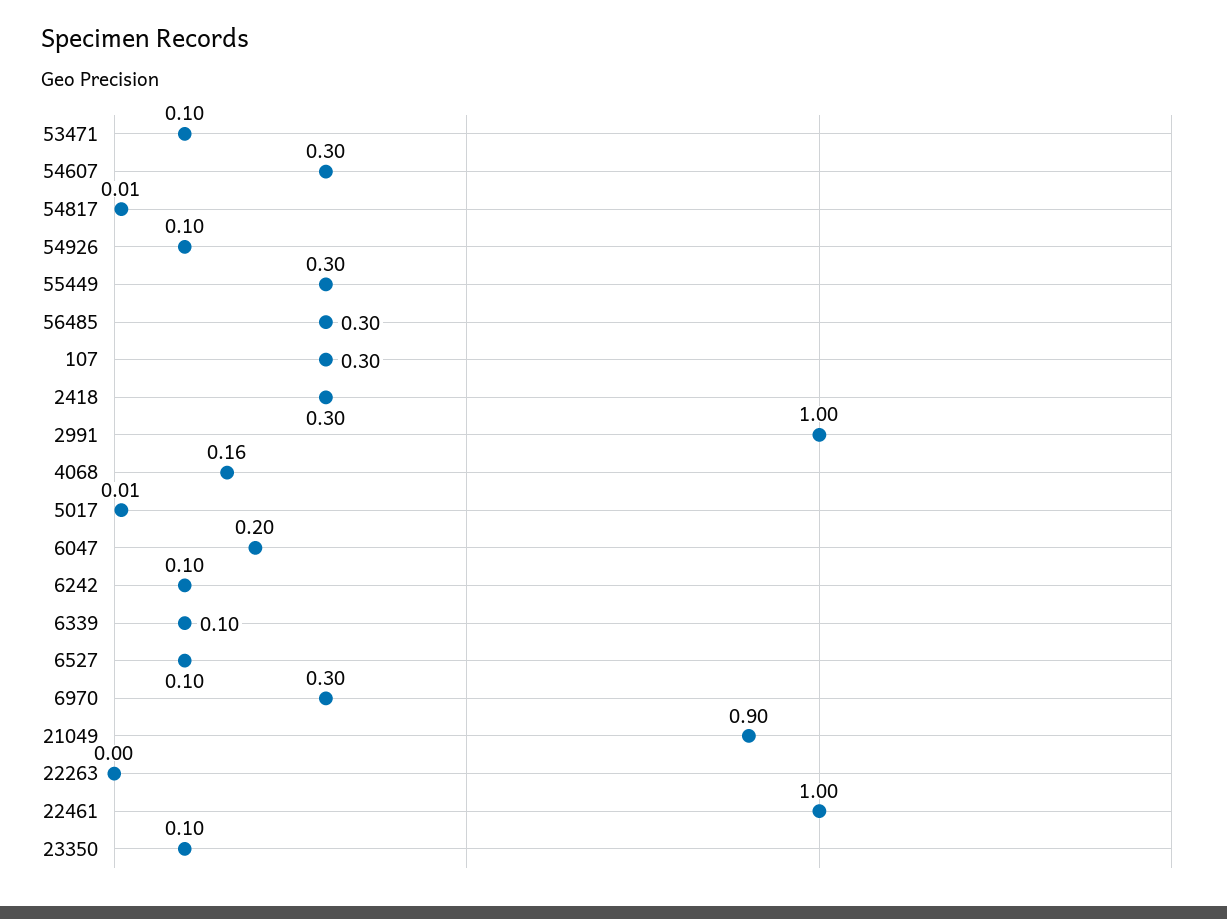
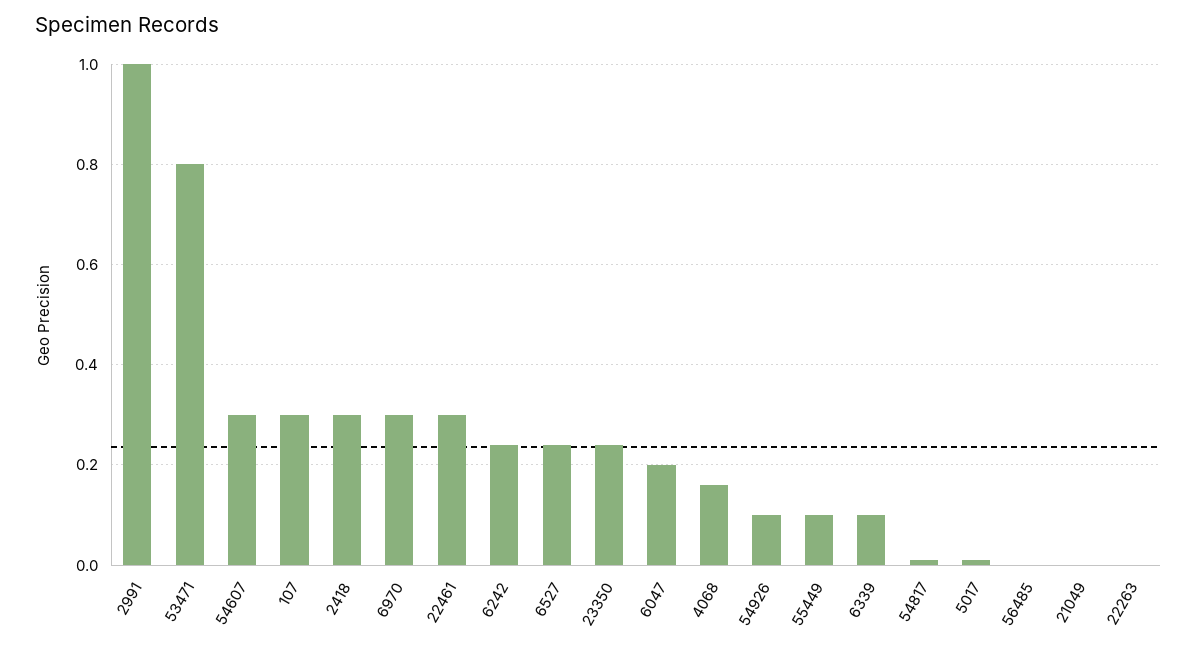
53471: 0.1 -> 0.8
55449: 0.3 -> 0.1
56485: 0.3 -> 0
6242: 0.1 -> 0.25
6527: 0.1 -> 0.25
21049: 0.9 -> 0
22461: 1 -> 0.3
23350: 0.1 -> 0.25

